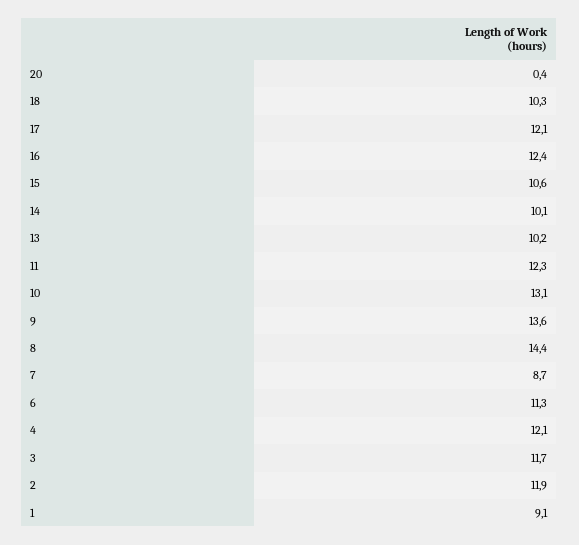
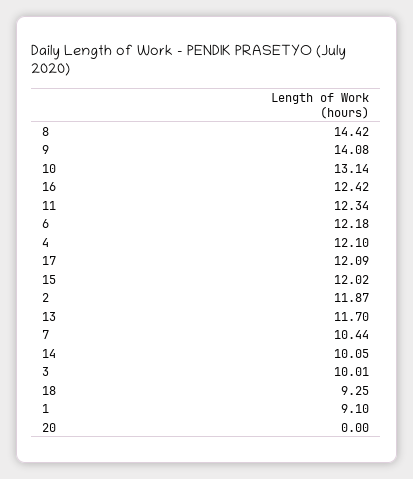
20: 0.4 -> 0
18: 10.3 -> 9.25
15: 10.6 -> 12.02
13: 10.2 -> 11.7
9: 13.6 -> 14.08
7: 8.7 -> 10.44
6: 11.3 -> 12.18
3: 11.7 -> 10.01

